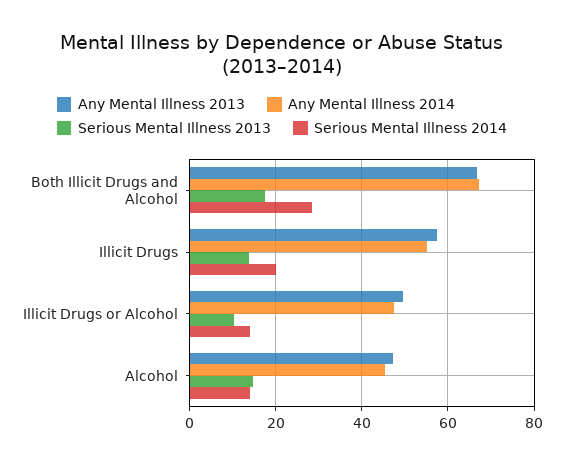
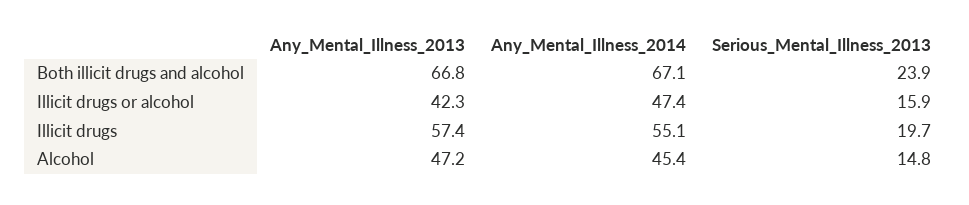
Serious Mental Illness 2013, Both Illicit Drugs and Alcohol: 18 -> 23.9
Serious Mental Illness 2014, Both Illicit Drugs and Alcohol: 28 -> none
Serious Mental Illness 2013, Illicit Drugs: 14 -> 19.7
Serious Mental Illness 2014, Illicit Drugs: 20 -> none
Any Mental Illness 2013, Illicit Drugs or Alcohol: 50 -> 42.3
Serious Mental Illness 2013, Illicit Drugs or Alcohol: 10 -> 15.9
Serious Mental Illness 2014, Illicit Drugs or Alcohol: 14 -> none
Serious Mental Illness 2014, Alcohol: 14 -> none

